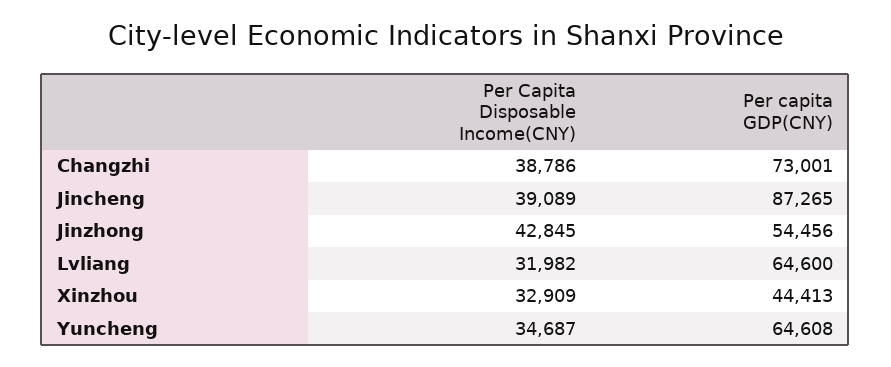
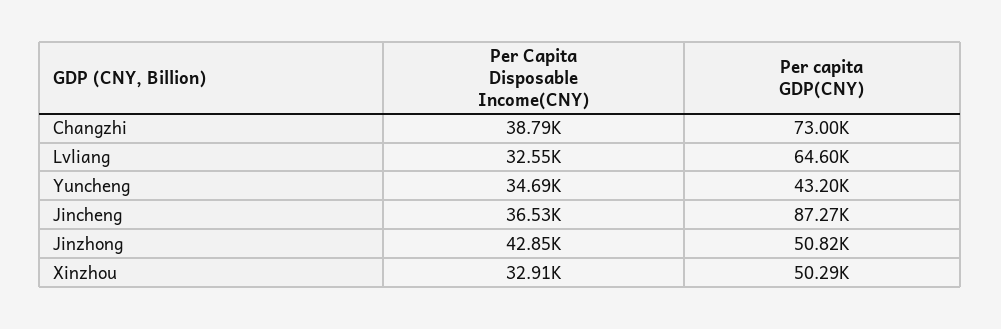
Per Capita Disposable Income(CNY), Jincheng: 39089 -> 36530
Per capita GDP(CNY), Jinzhong: 54456 -> 50820
Per Capita Disposable Income(CNY), Lvliang: 31982 -> 32550
Per capita GDP(CNY), Xinzhou: 44413 -> 50290
Per capita GDP(CNY), Yuncheng: 64608 -> 43200

